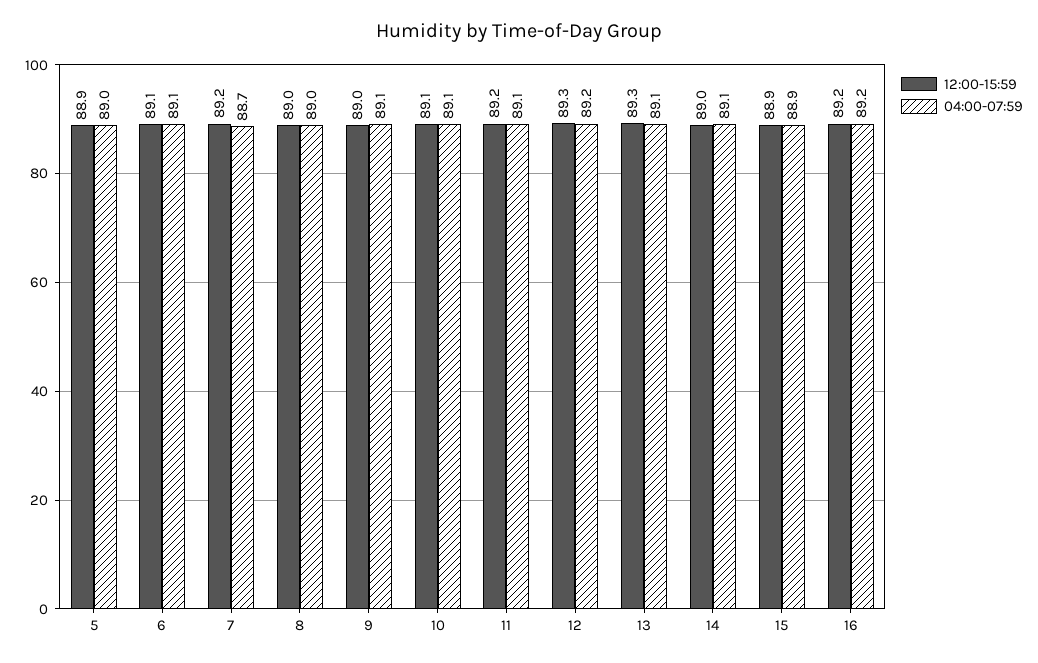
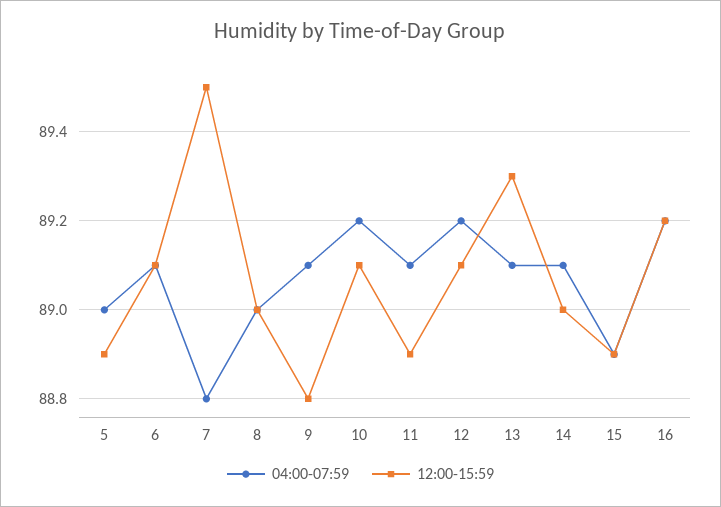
12:00-15:59, 7: 89.2 -> 89.5
04:00-07:59, 7: 88.7 -> 88.8
12:00-15:59, 9: 89 -> 88.8
04:00-07:59, 10: 89.1 -> 89.2
12:00-15:59, 11: 89.2 -> 88.9
12:00-15:59, 12: 89.3 -> 89.1

